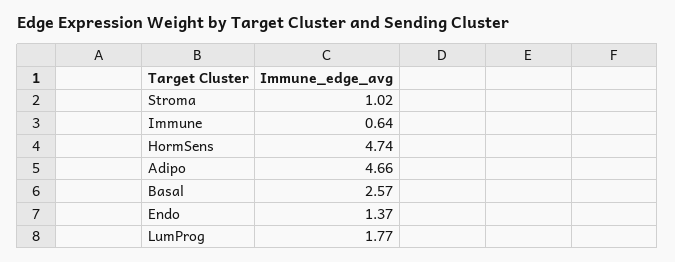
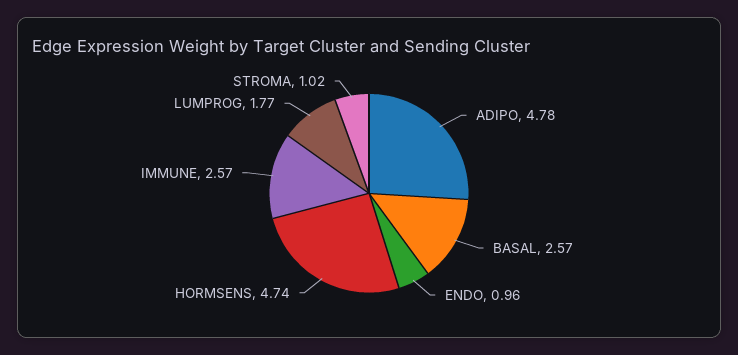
Immune: 0.64 -> 2.57
Adipo: 4.66 -> 4.78
Endo: 1.37 -> 0.96

